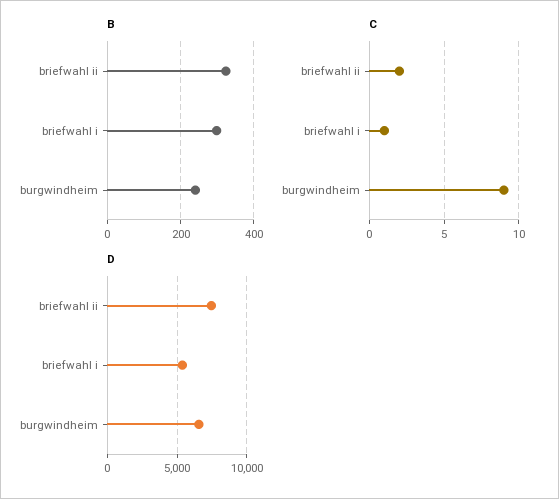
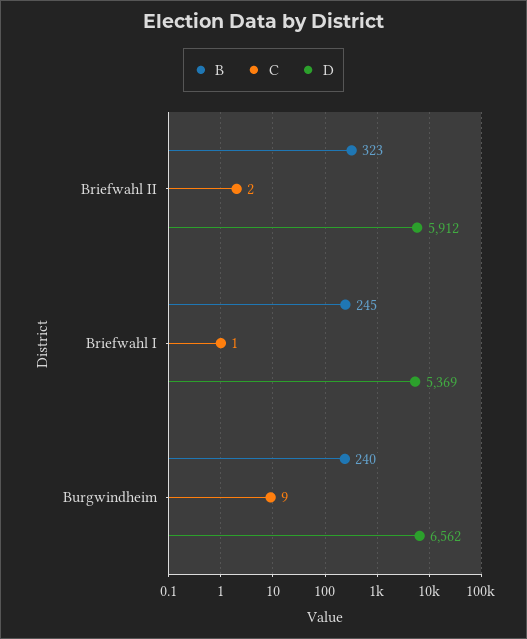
B, briefwahl i: 300 -> 245
D, briefwahl ii: 7500 -> 5912

